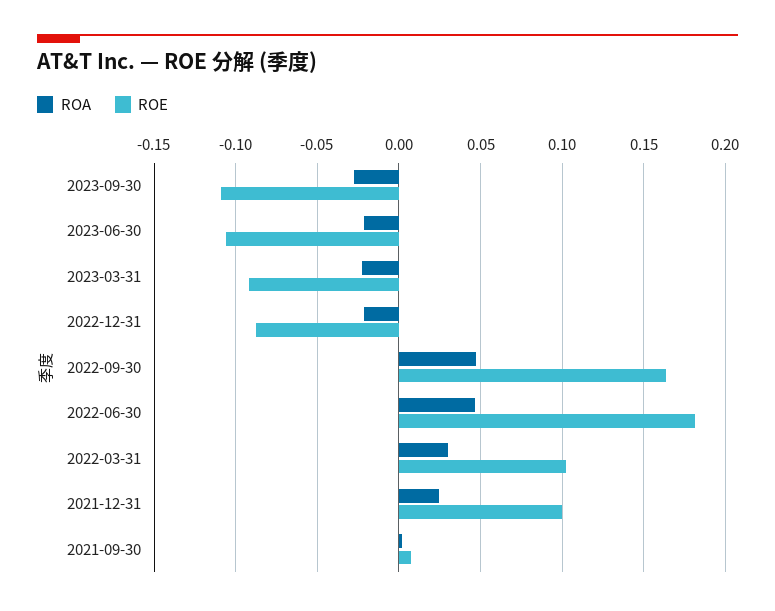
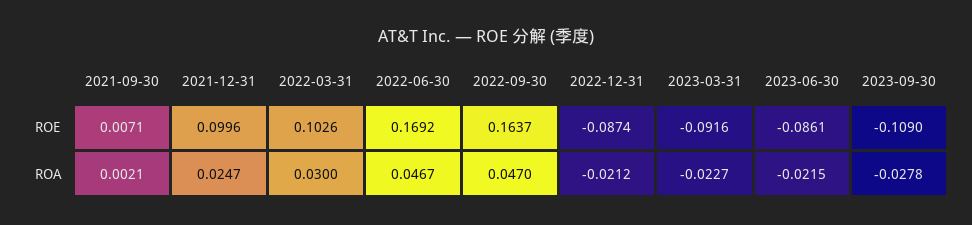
ROE, 2023-06-30: -0.105 -> -0.0861
ROE, 2022-06-30: 0.18 -> 0.1692

